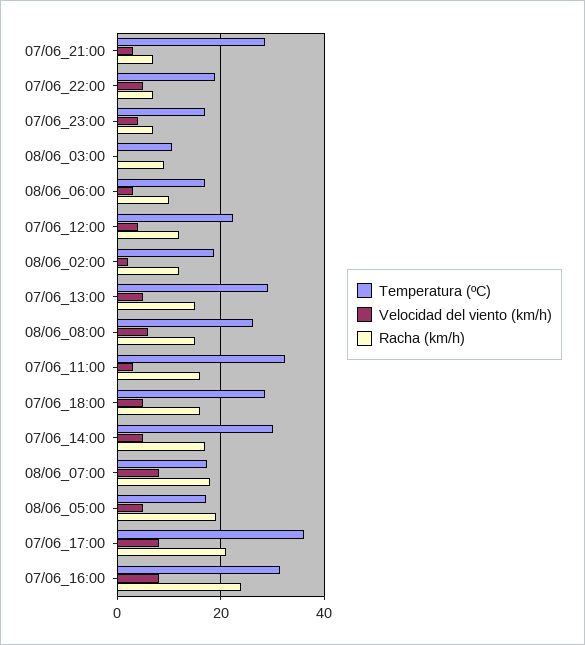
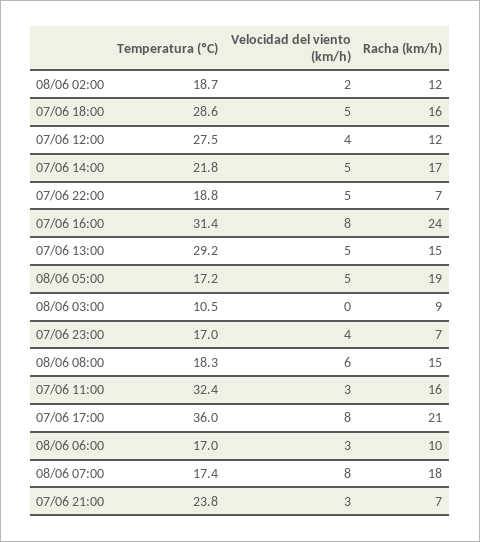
Temperatura (ºC), 07/06_21:00: 28 -> 23.8
Temperatura (ºC), 07/06_12:00: 22 -> 27.5
Temperatura (ºC), 08/06_08:00: 26 -> 18.3
Temperatura (ºC), 07/06_14:00: 30 -> 21.8

